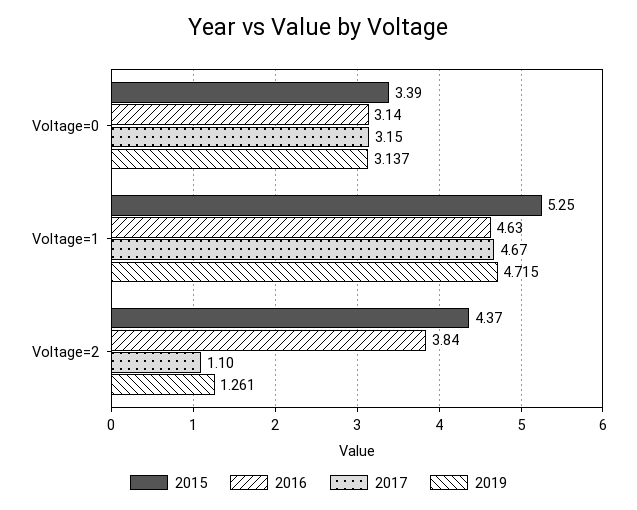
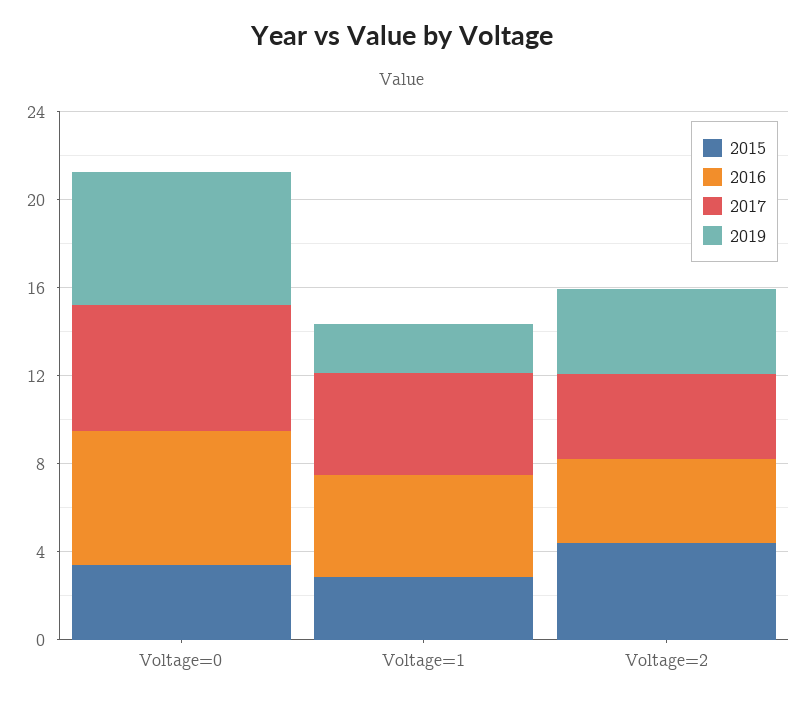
2016, Voltage=0: 3.14 -> 6
2017, Voltage=0: 3.15 -> 6
2019, Voltage=0: 3.137 -> 6
2015, Voltage=1: 5.25 -> 3
2019, Voltage=1: 4.715 -> 2
2017, Voltage=2: 1.1 -> 4
2019, Voltage=2: 1.261 -> 4

